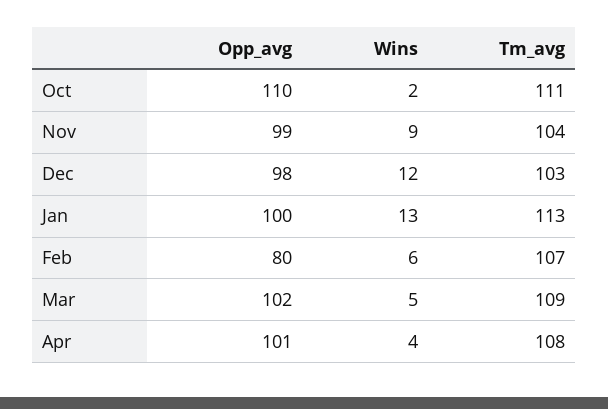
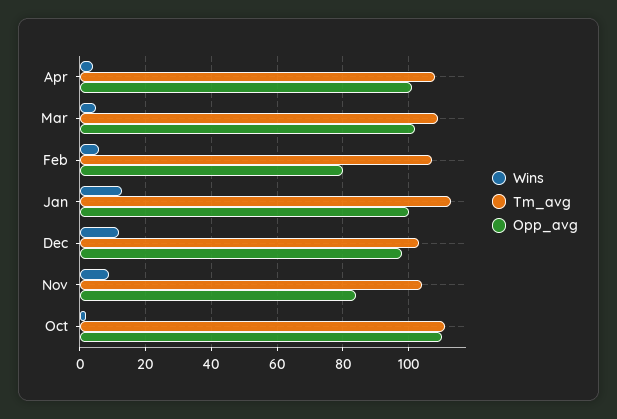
Opp_avg, Nov: 99 -> 85

